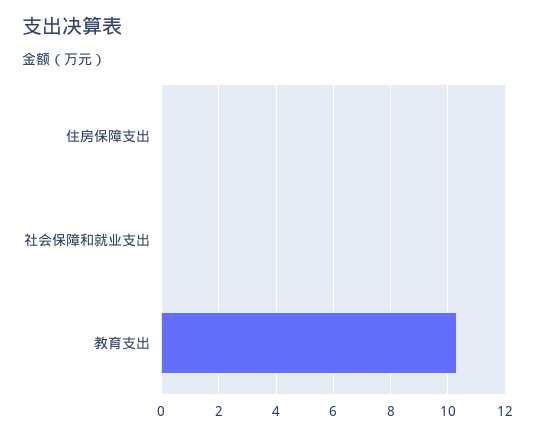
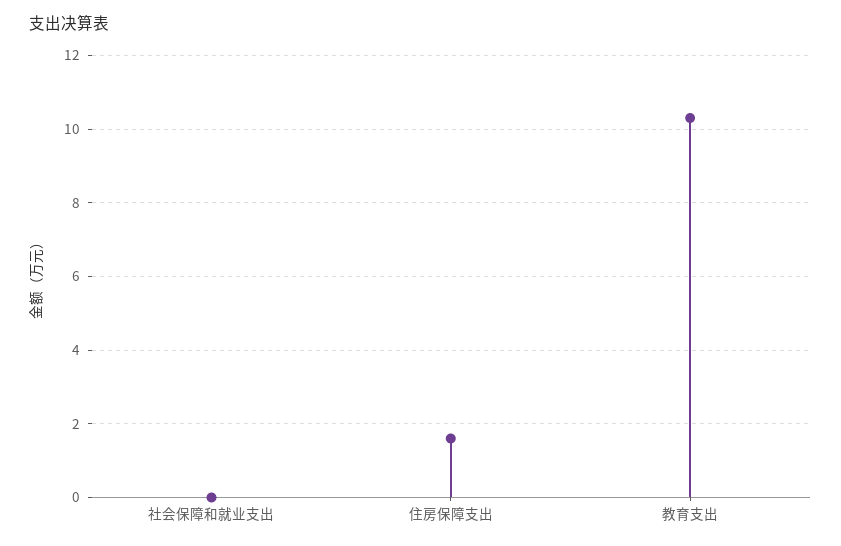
住房保障支出: 0 -> 1.5

